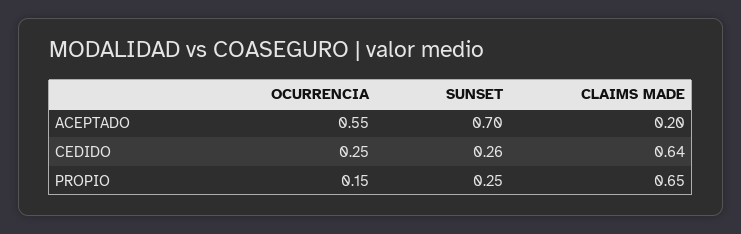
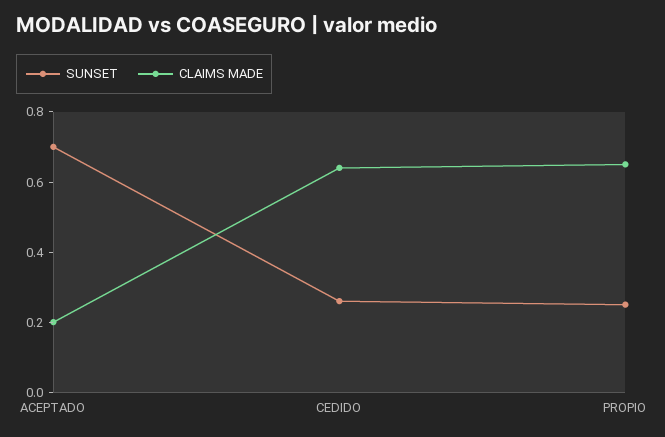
OCURRENCIA, ACEPTADO: 0.55 -> none
OCURRENCIA, CEDIDO: 0.25 -> none
OCURRENCIA, PROPIO: 0.15 -> none

